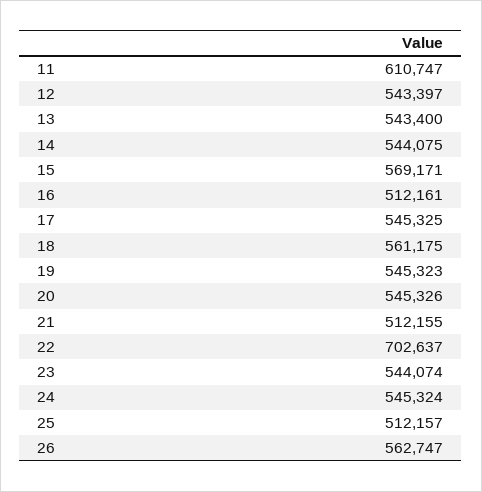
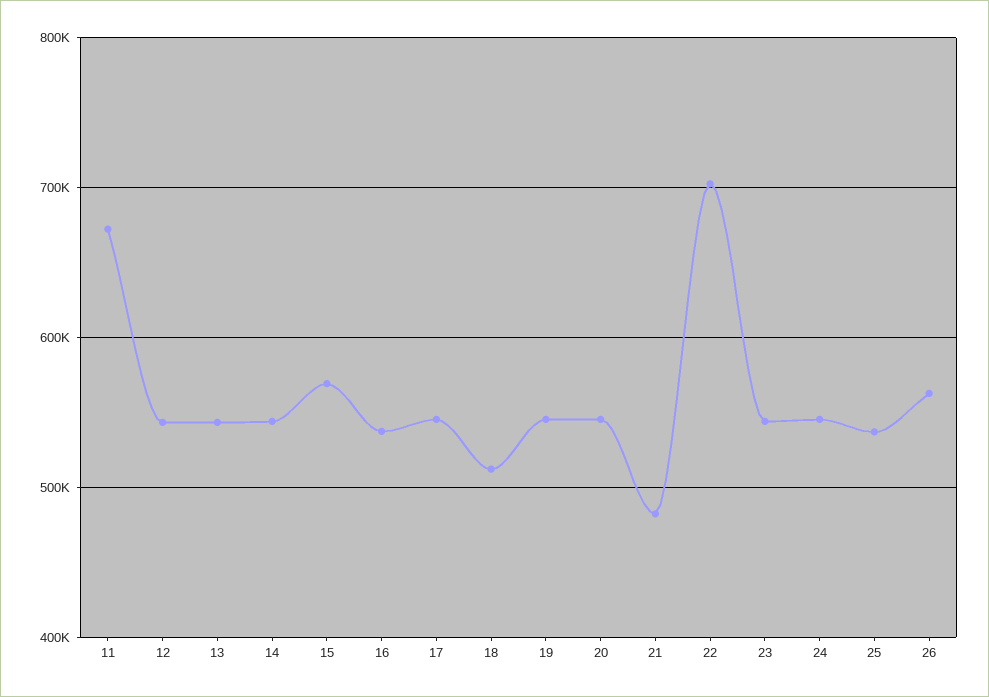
11: 610747 -> 670000
16: 512161 -> 540000
18: 561175 -> 510000
21: 512155 -> 480000
25: 512157 -> 540000

